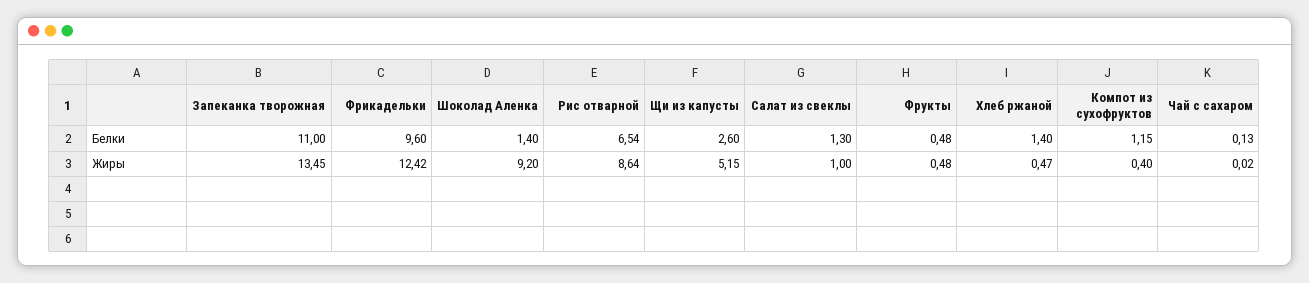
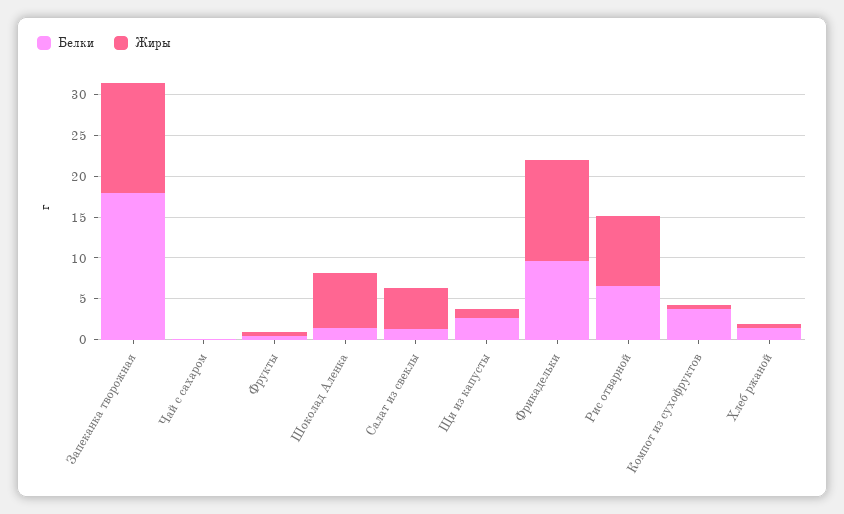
Белки, Запеканка творожная: 11 -> 18
Белки, Компот из сухофруктов: 1.15 -> 4
Жиры, Шоколад Аленка: 9.2 -> 7
Жиры, Щи из капусты: 5.15 -> 1
Жиры, Салат из свеклы: 1 -> 5

